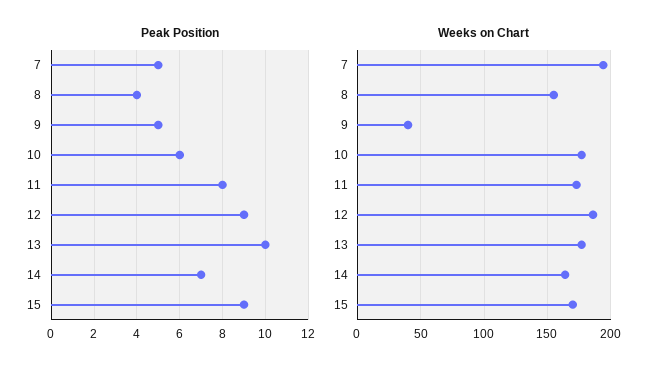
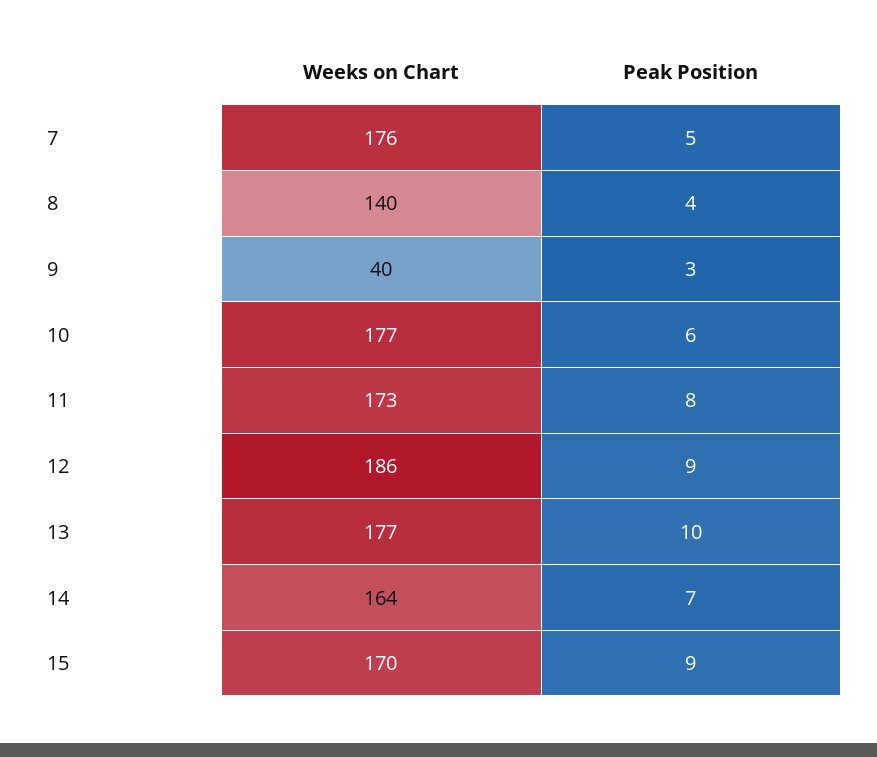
Peak Position, 9: 5 -> 3
Weeks on Chart, 7: 195 -> 176
Weeks on Chart, 8: 155 -> 140

